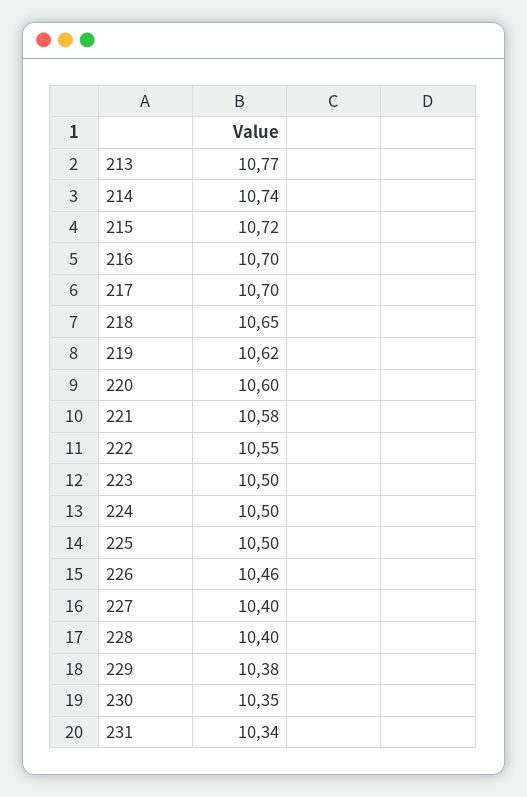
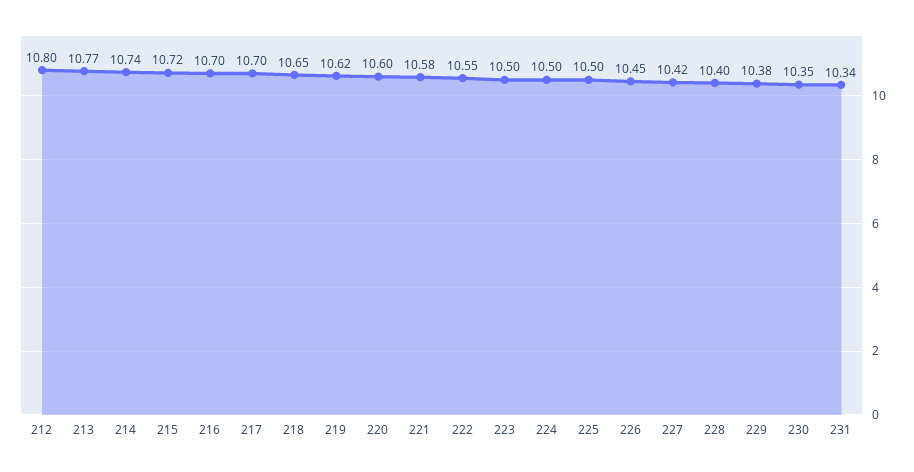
226: 10.46 -> 10.45
227: 10.4 -> 10.42
212: none -> 10.8

